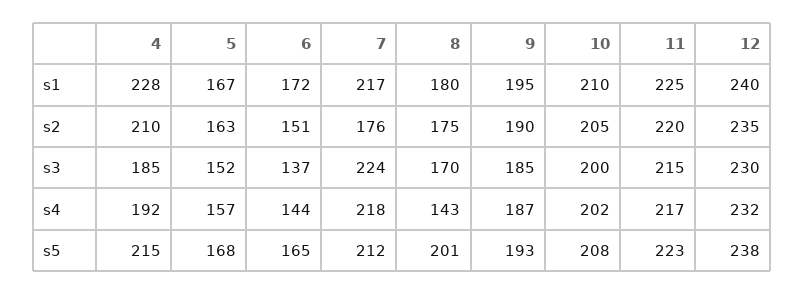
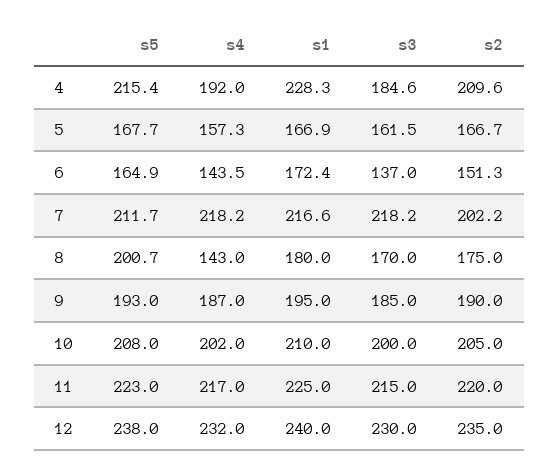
5, s2: 163 -> 166.7
7, s2: 176 -> 202.2
5, s3: 152 -> 161.5
7, s3: 224 -> 218.2

